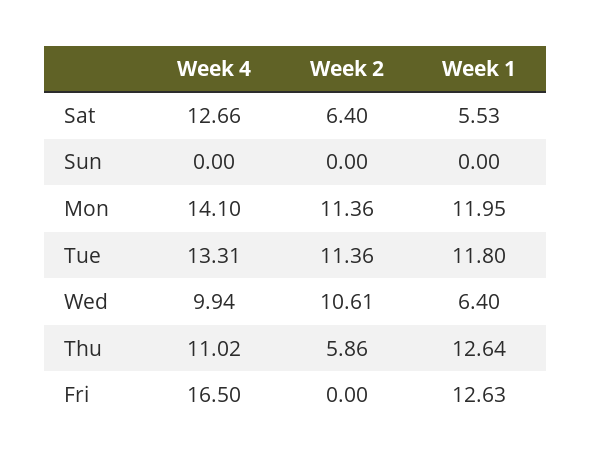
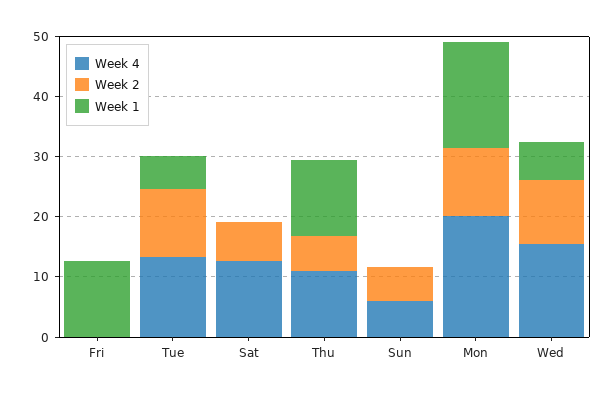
Week 1, Sat: 5.53 -> 0
Week 4, Sun: 0 -> 6
Week 2, Sun: 0 -> 6
Week 4, Mon: 14.1 -> 20
Week 1, Mon: 11.95 -> 18
Week 1, Tue: 11.8 -> 6
Week 4, Wed: 9.94 -> 16
Week 4, Fri: 16.5 -> 0

